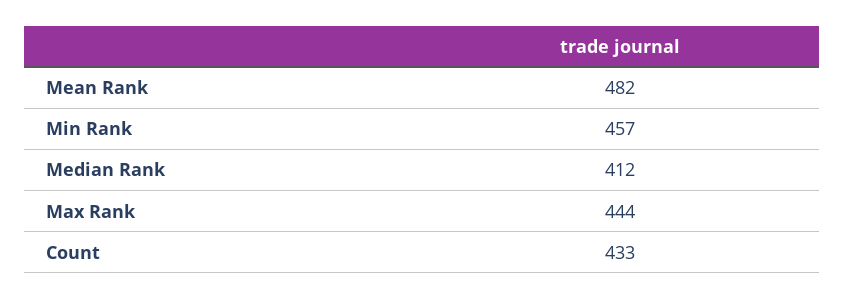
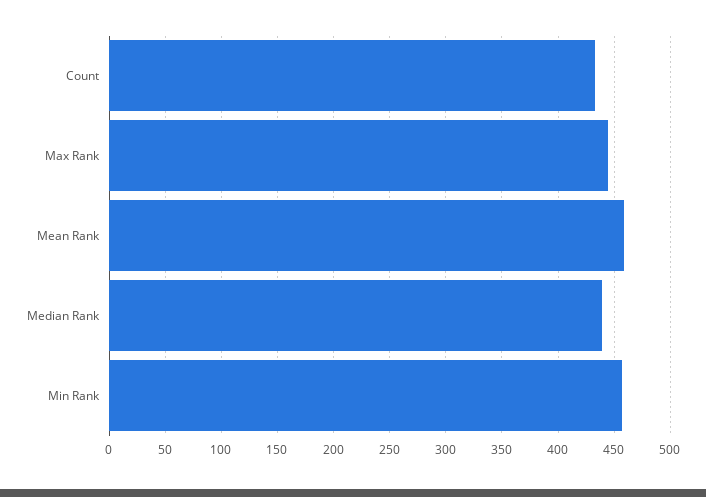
Mean Rank: 482 -> 460
Median Rank: 412 -> 440

